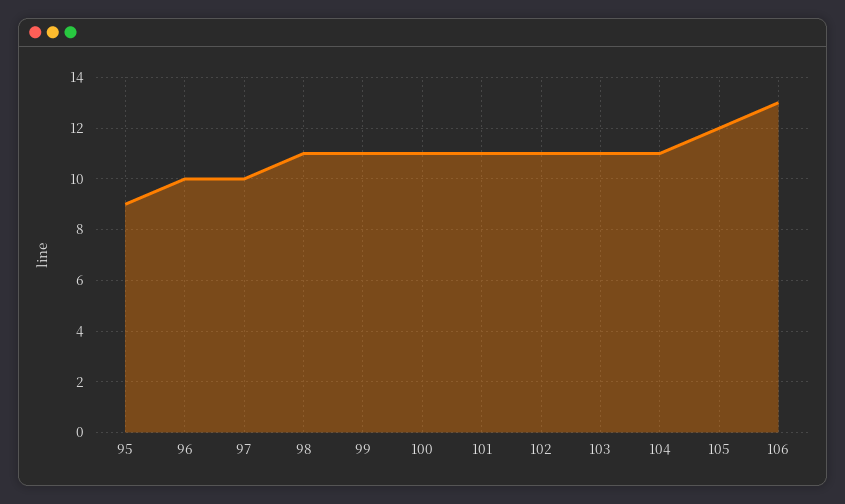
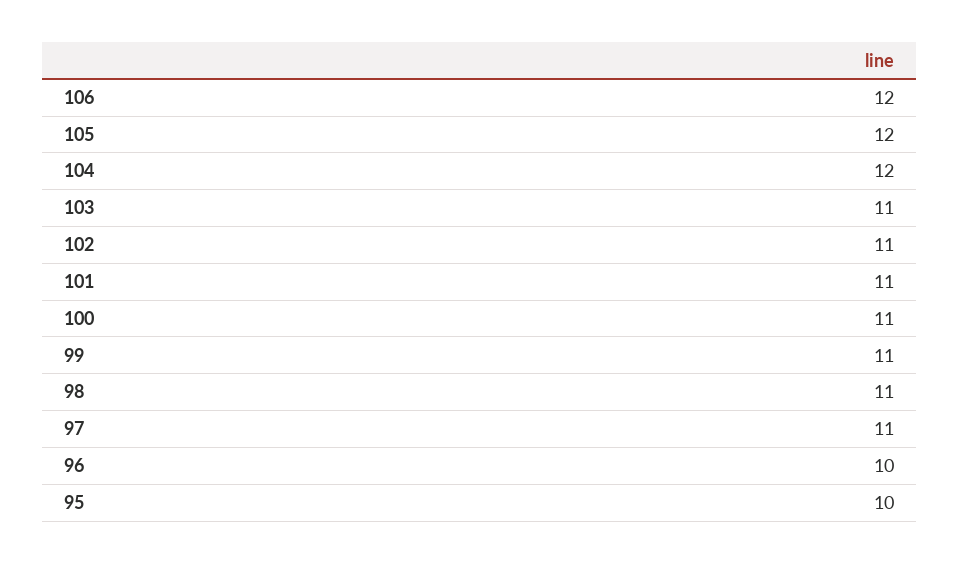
95: 9 -> 10
97: 10 -> 11
104: 11 -> 12
106: 13 -> 12

